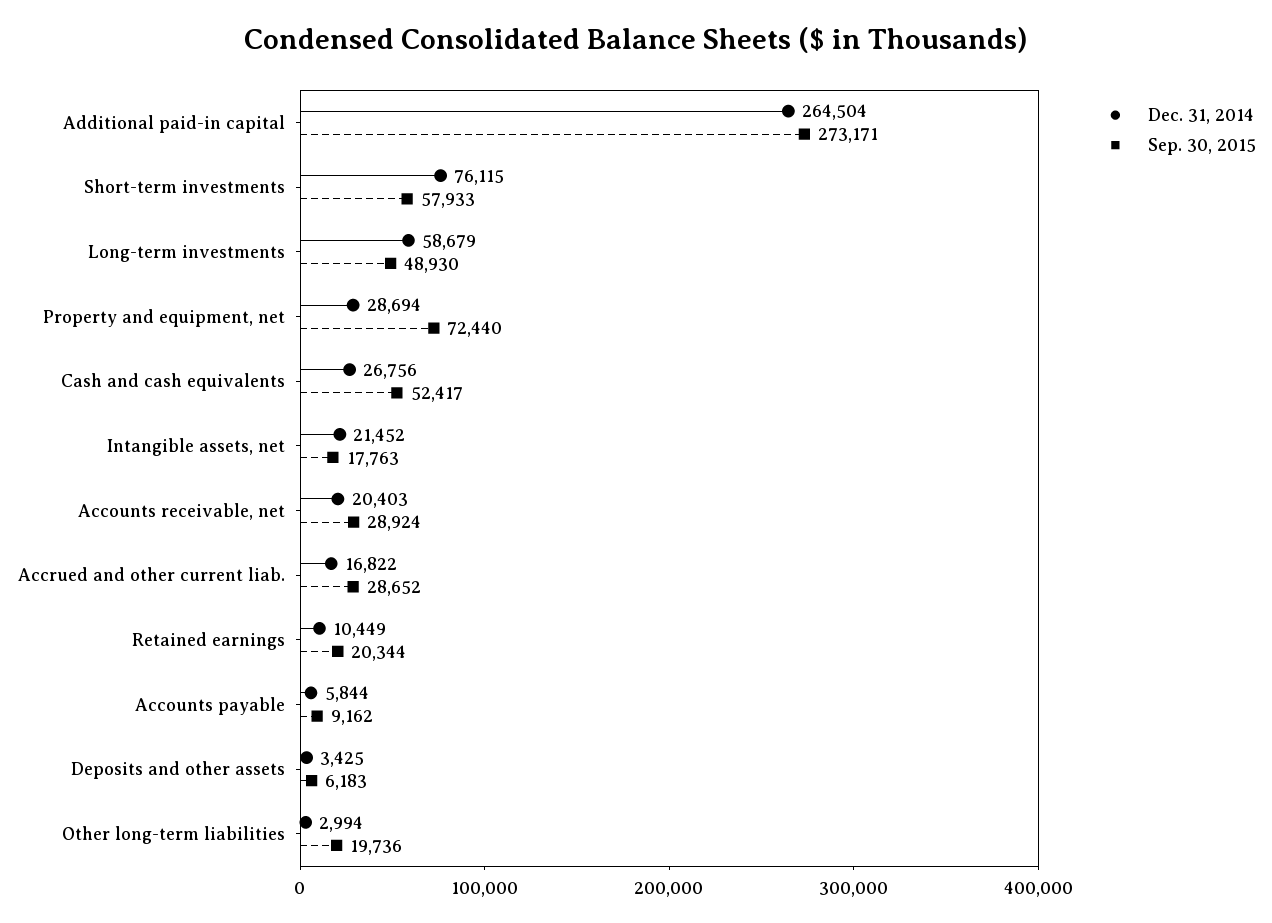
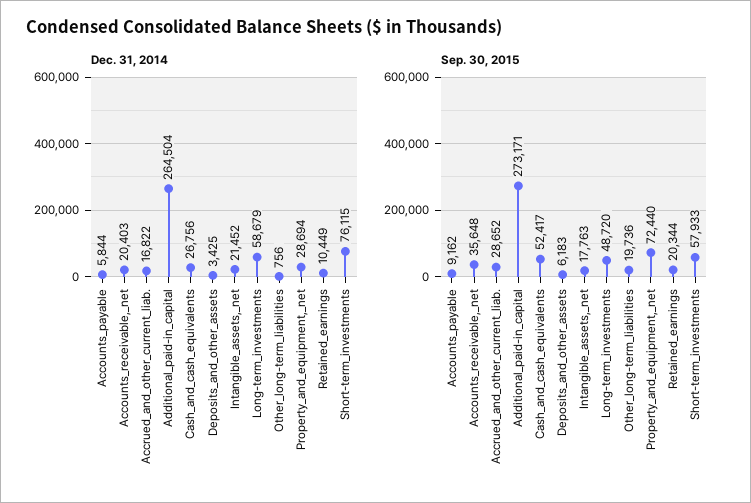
Sep. 30, 2015, Long-term investments: 48930 -> 48720
Sep. 30, 2015, Accounts receivable, net: 28924 -> 35648
Dec. 31, 2014, Other long-term liabilities: 2994 -> 756

